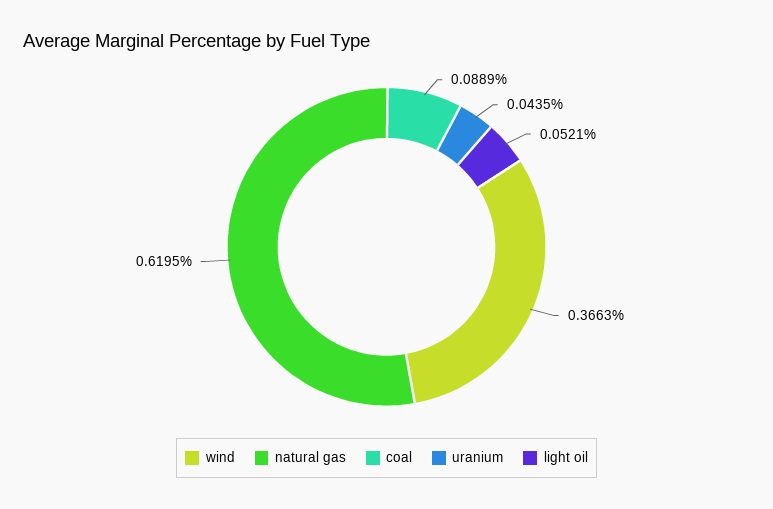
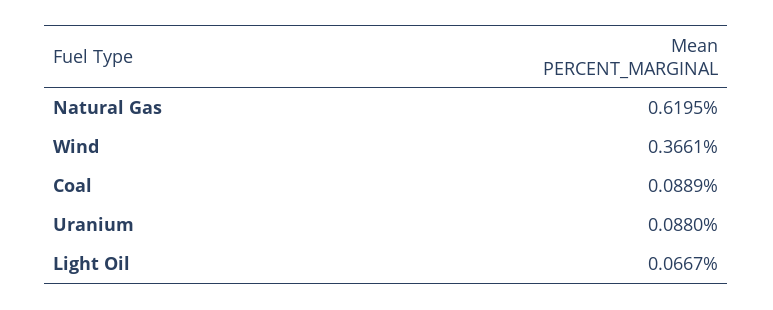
wind: 0.3663 -> 0.3661
uranium: 0.0435 -> 0.088
light oil: 0.0521 -> 0.0667

